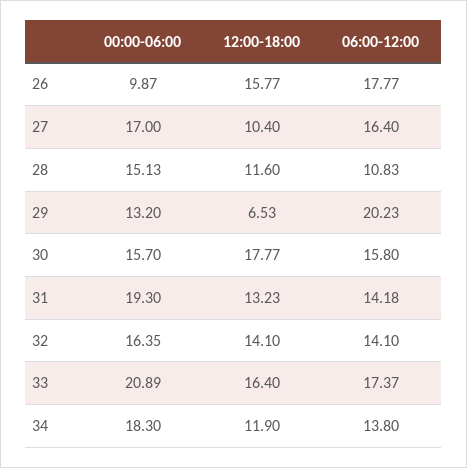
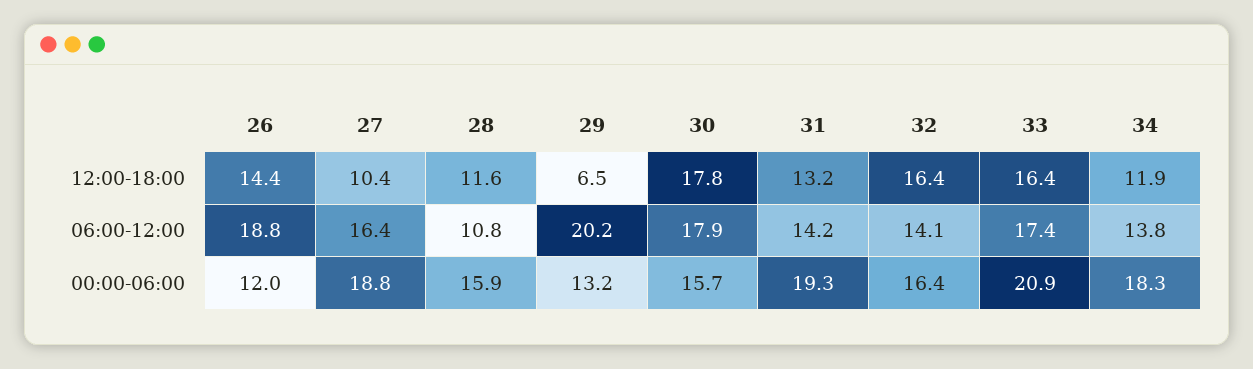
00:00-06:00, 26: 9.87 -> 12
12:00-18:00, 26: 15.77 -> 14.4
06:00-12:00, 26: 17.77 -> 18.8
00:00-06:00, 27: 17 -> 18.8
00:00-06:00, 28: 15.13 -> 15.9
06:00-12:00, 30: 15.8 -> 17.9
12:00-18:00, 32: 14.1 -> 16.4

